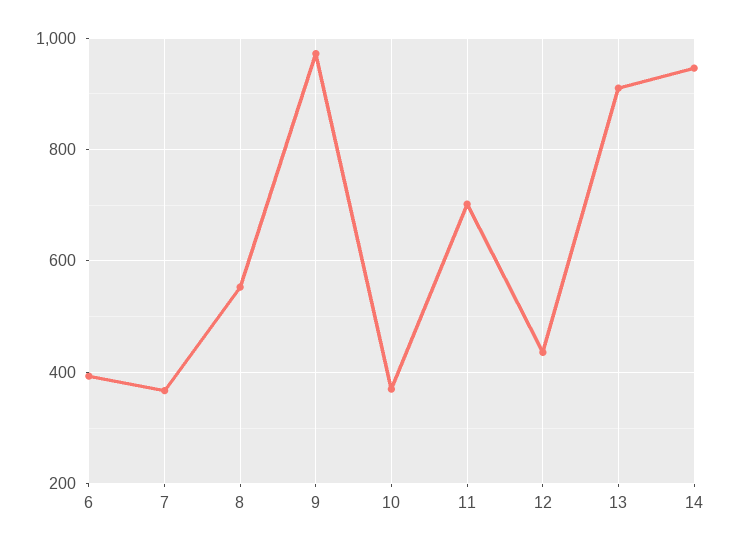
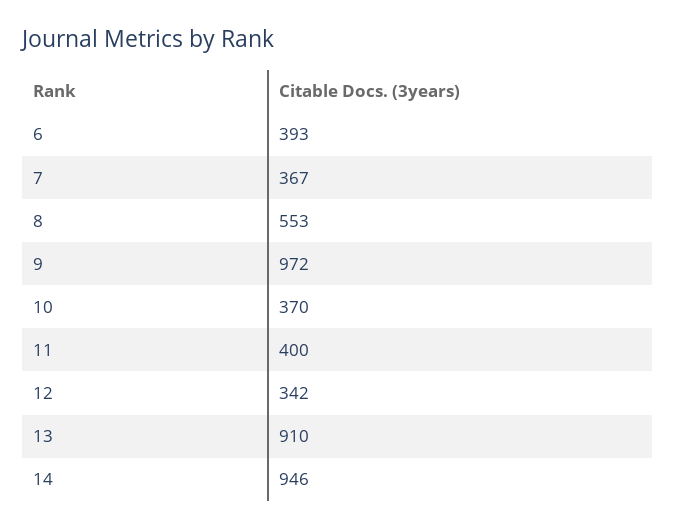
11: 700 -> 400
12: 440 -> 342

